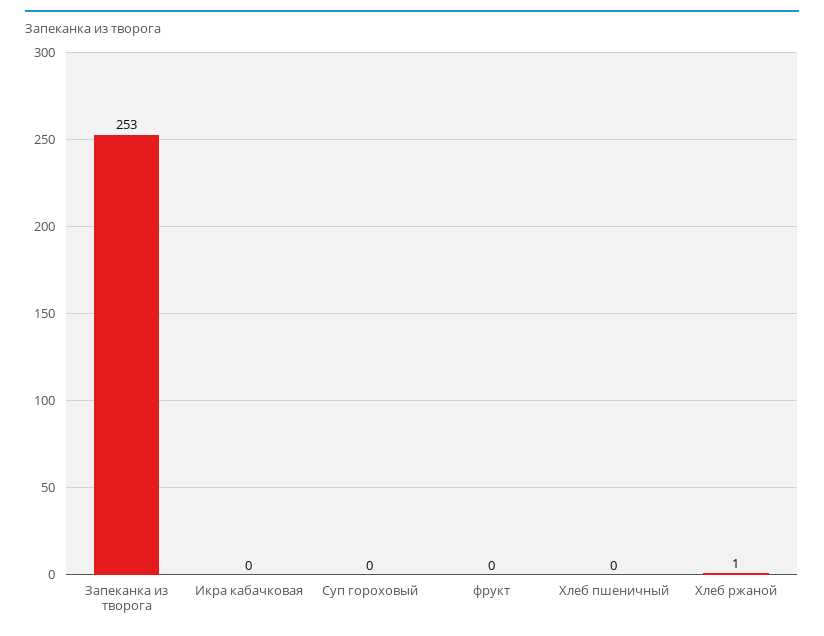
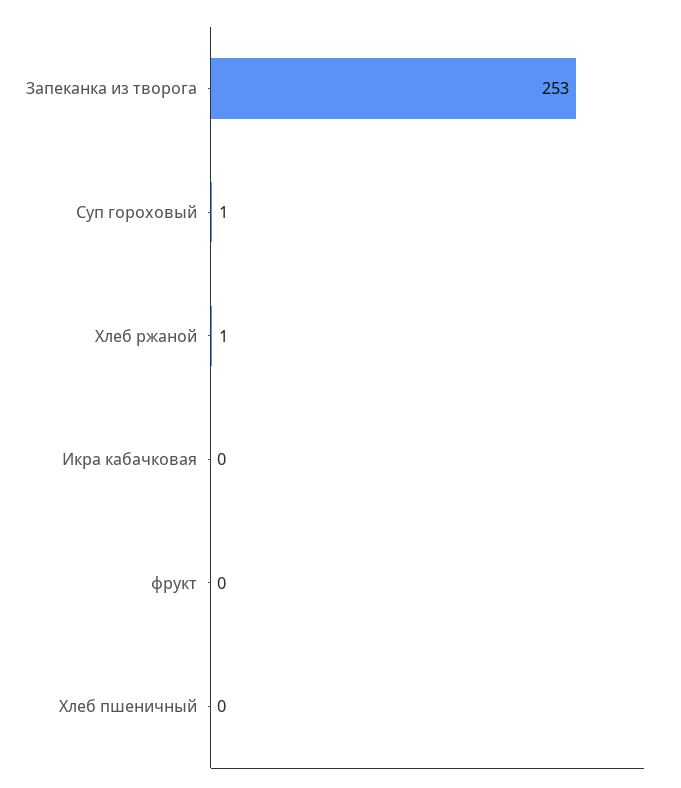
Суп гороховый: 0 -> 1

